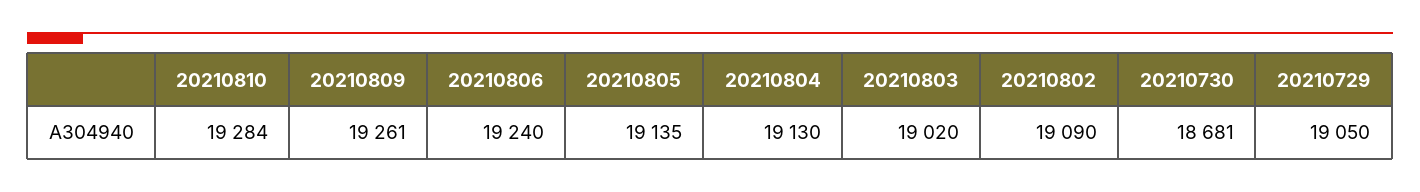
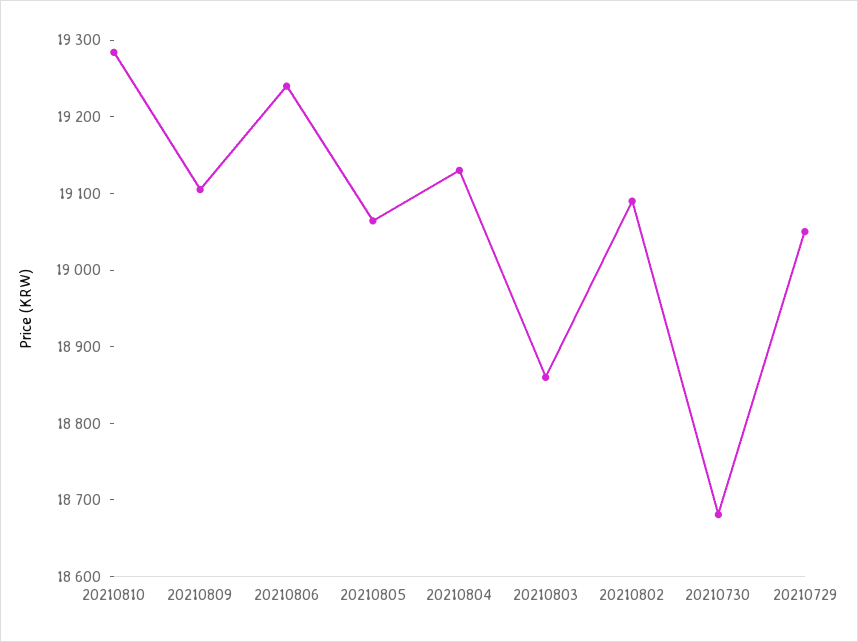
20210809: 19261 -> 19100
20210805: 19135 -> 19060
20210803: 19020 -> 18860

